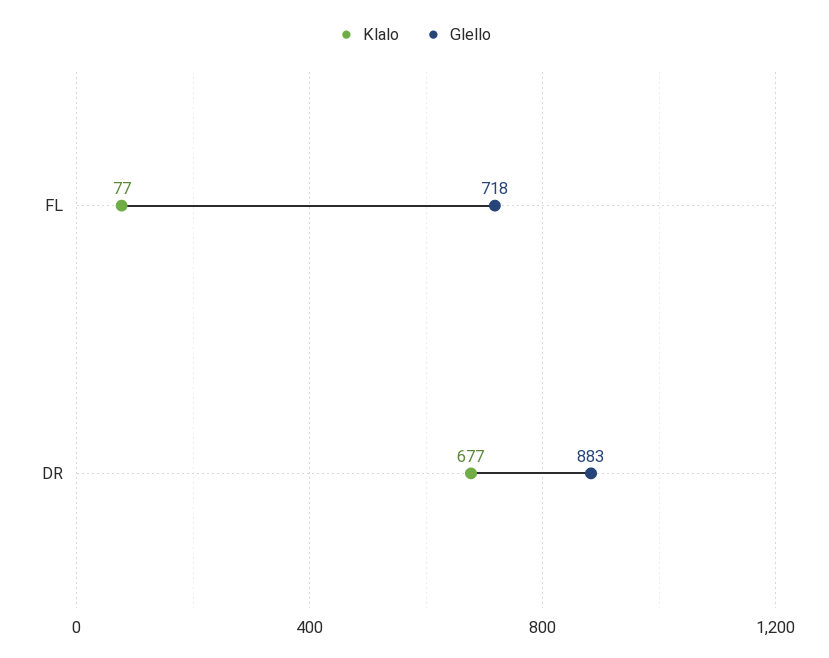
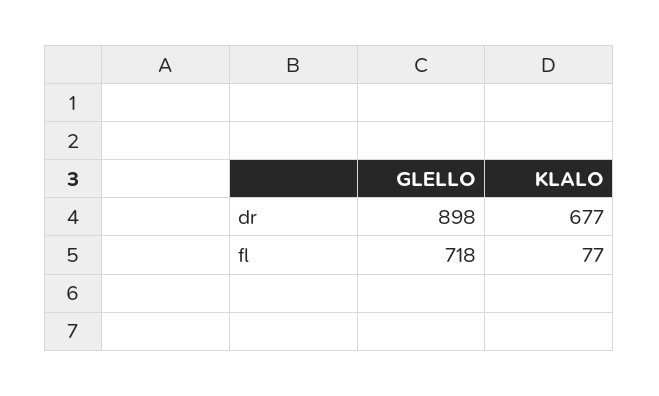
Glello, DR: 883 -> 898

